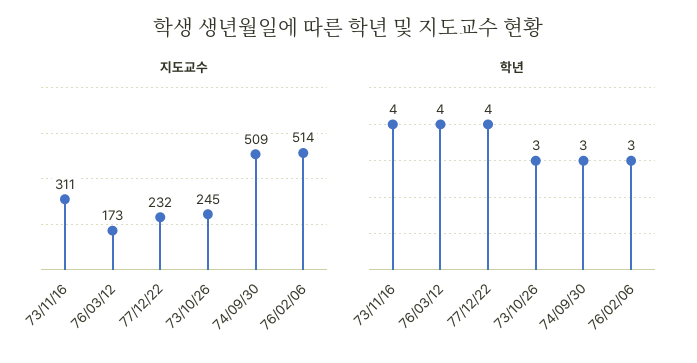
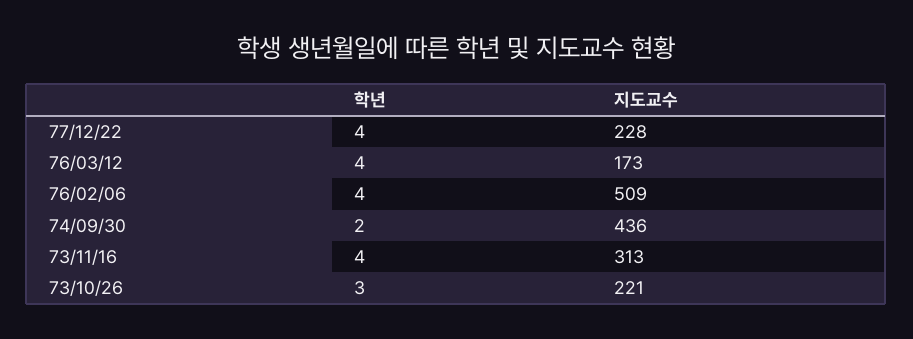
지도교수, 73/11/16: 311 -> 313
지도교수, 77/12/22: 232 -> 228
지도교수, 73/10/26: 245 -> 221
지도교수, 74/09/30: 509 -> 436
지도교수, 76/02/06: 514 -> 509
학년, 74/09/30: 3 -> 2
학년, 76/02/06: 3 -> 4

